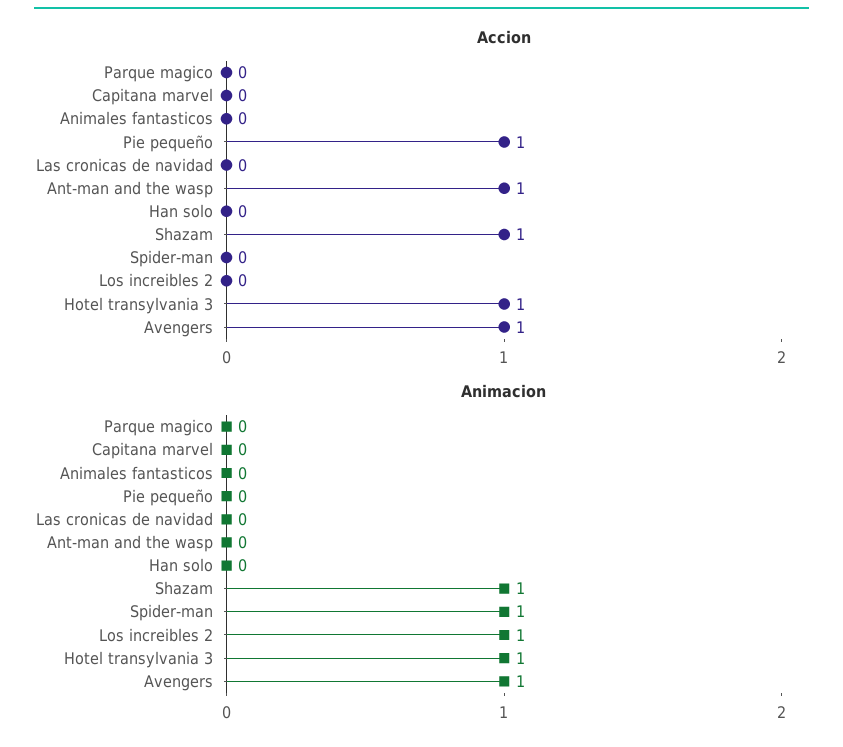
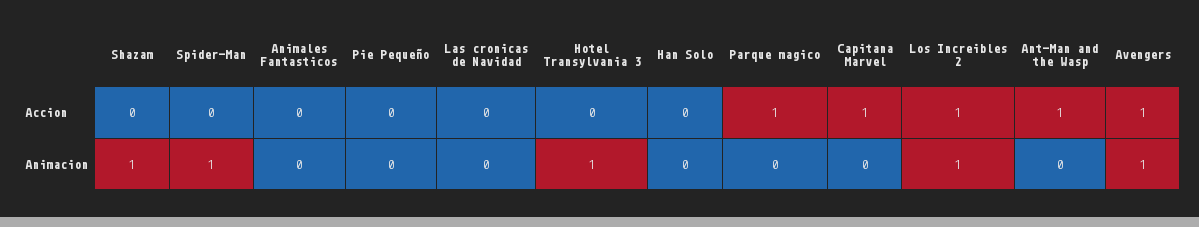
Accion, Parque magico: 0 -> 1
Accion, Capitana marvel: 0 -> 1
Accion, Pie pequeño: 1 -> 0
Accion, Shazam: 1 -> 0
Accion, Los increibles 2: 0 -> 1
Accion, Hotel transylvania 3: 1 -> 0

